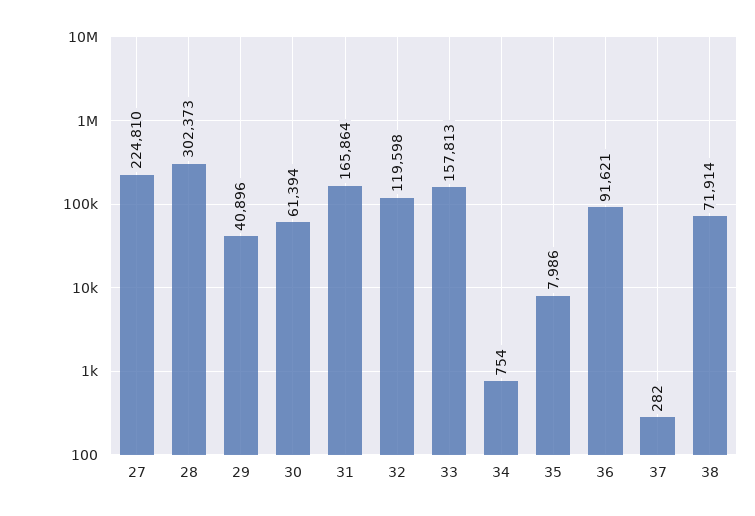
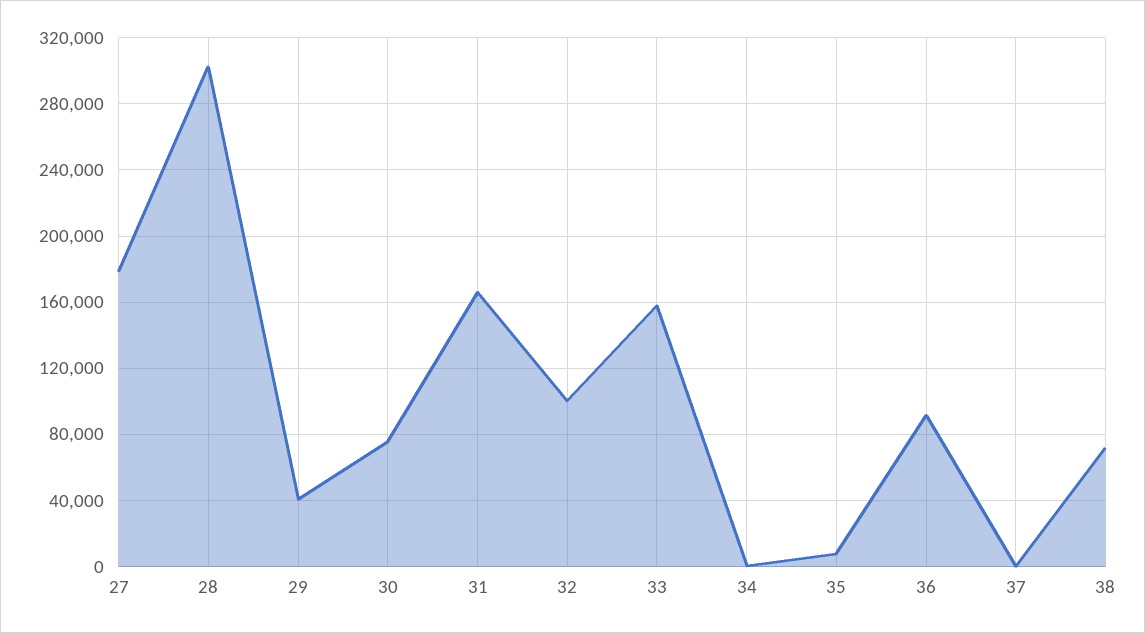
27: 224810 -> 180000
30: 61394 -> 75000
32: 119598 -> 100000

